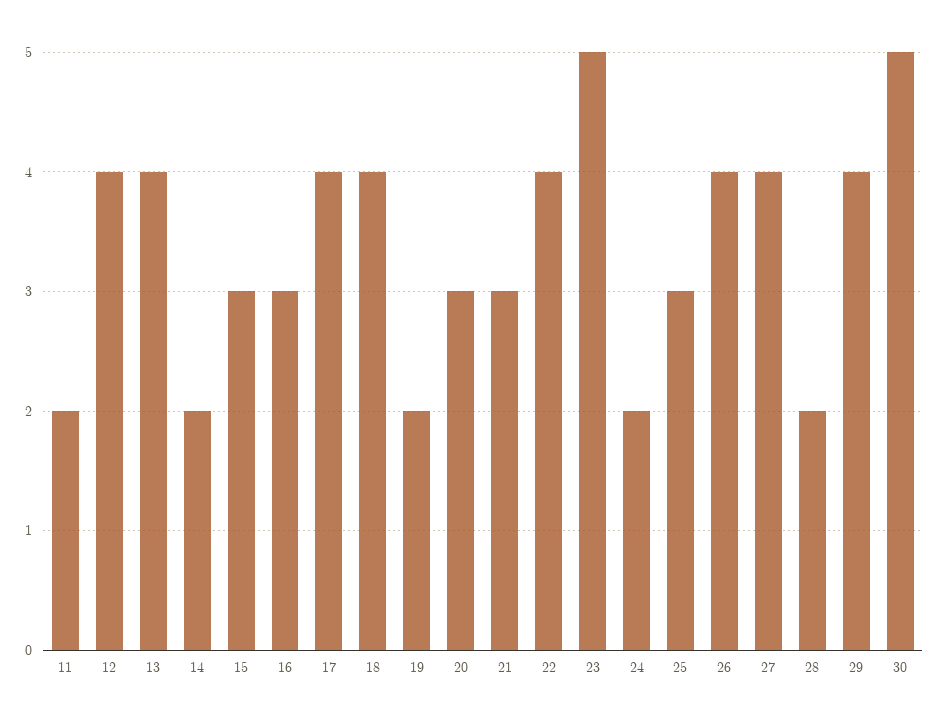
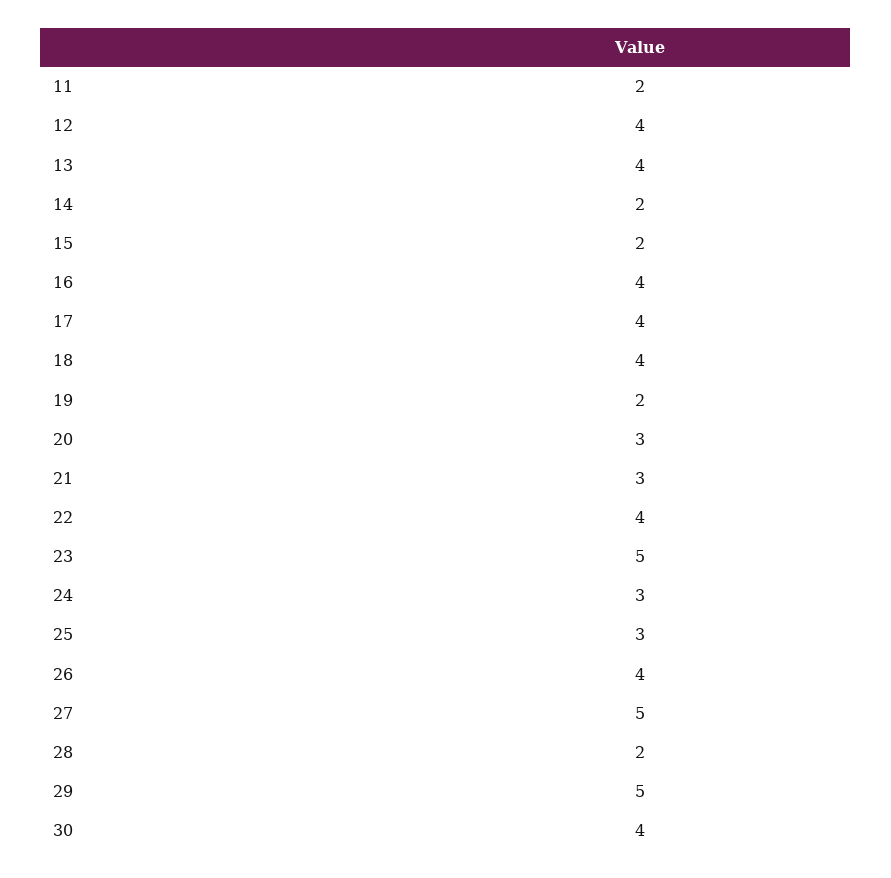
15: 3 -> 2
16: 3 -> 4
24: 2 -> 3
27: 4 -> 5
29: 4 -> 5
30: 5 -> 4

